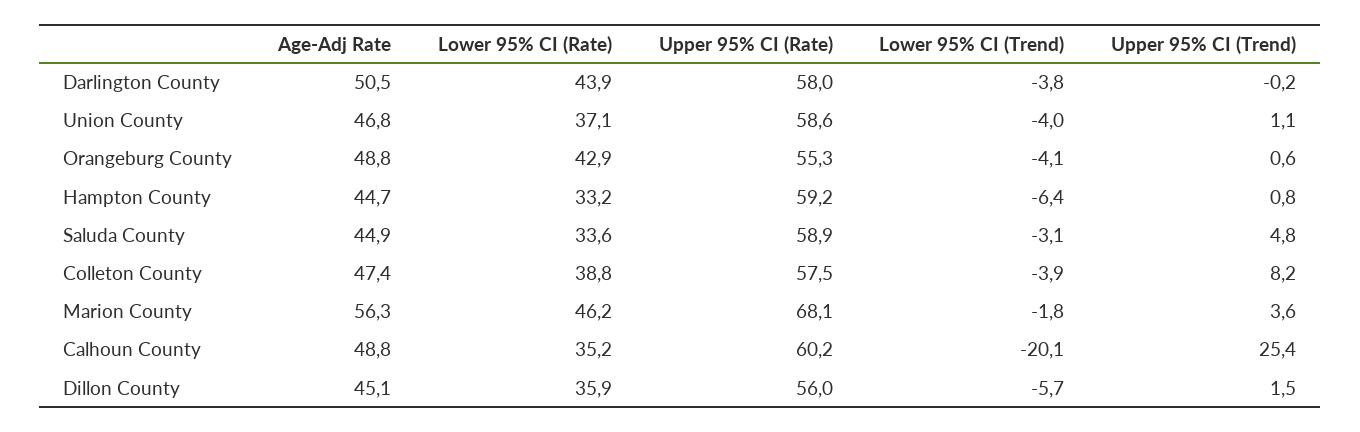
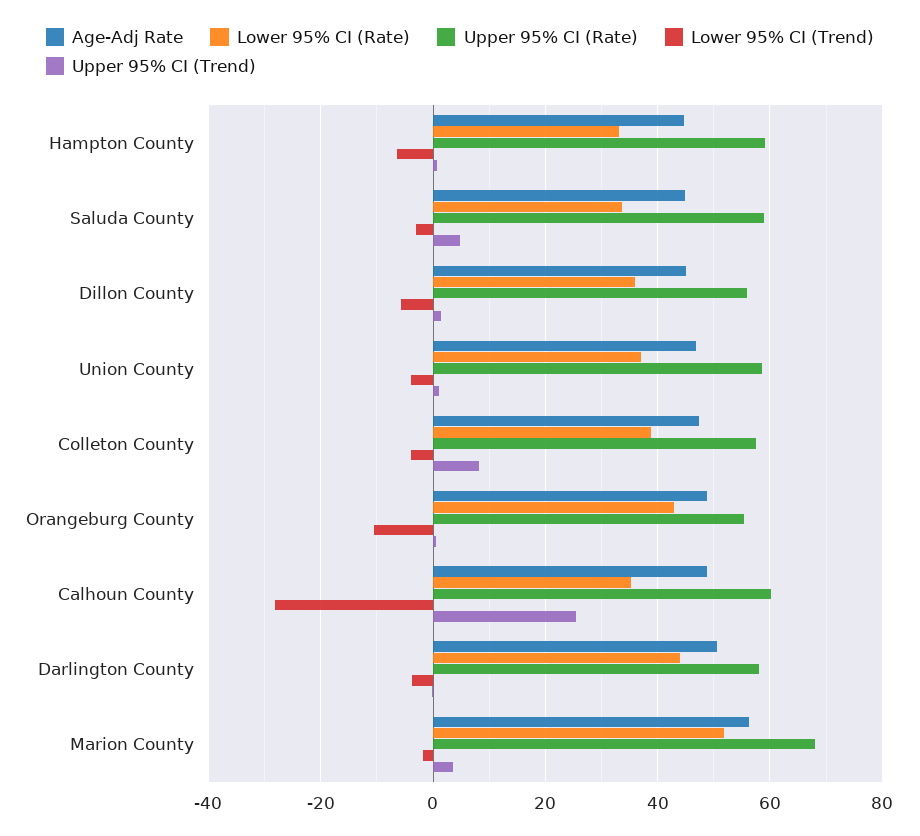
Lower 95% CI (Trend), Orangeburg County: -4.1 -> -10
Lower 95% CI (Rate), Marion County: 46.2 -> 52
Lower 95% CI (Trend), Calhoun County: -20.1 -> -28

